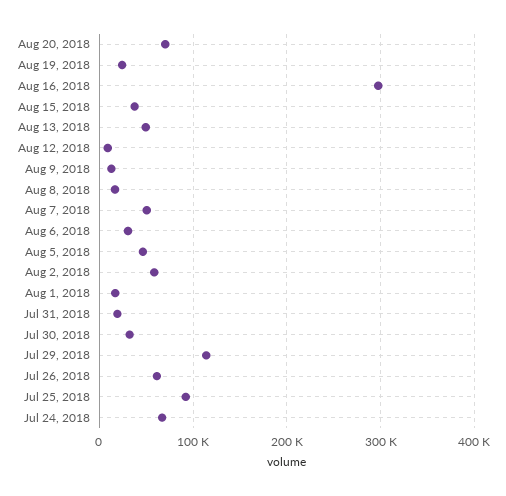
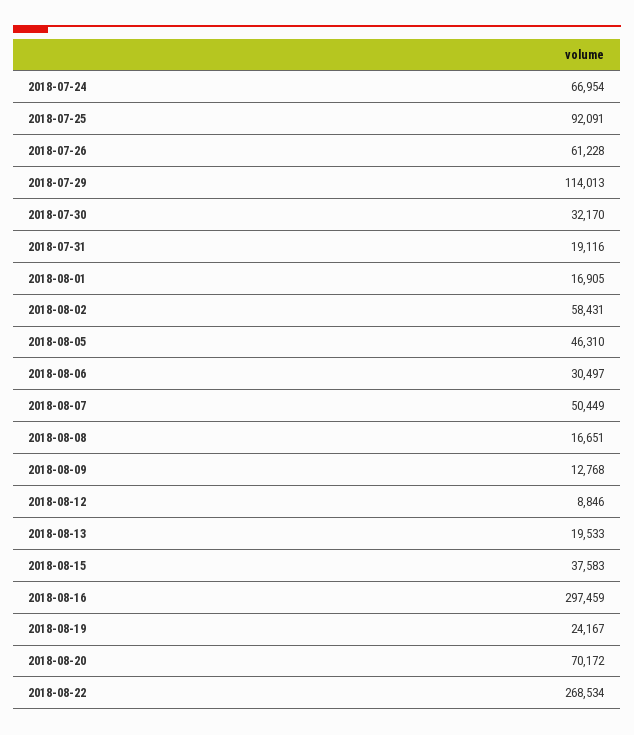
Aug 13, 2018: 50000 -> 19533
2018-08-22: none -> 268534

